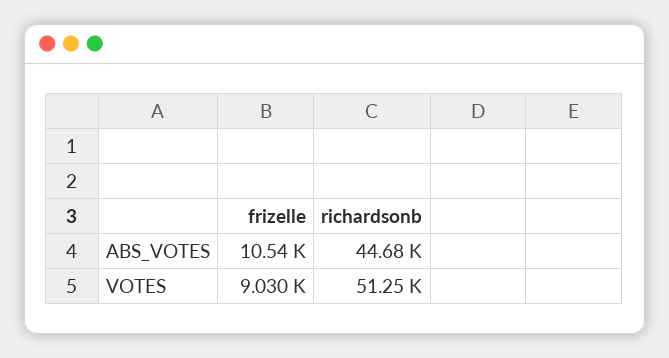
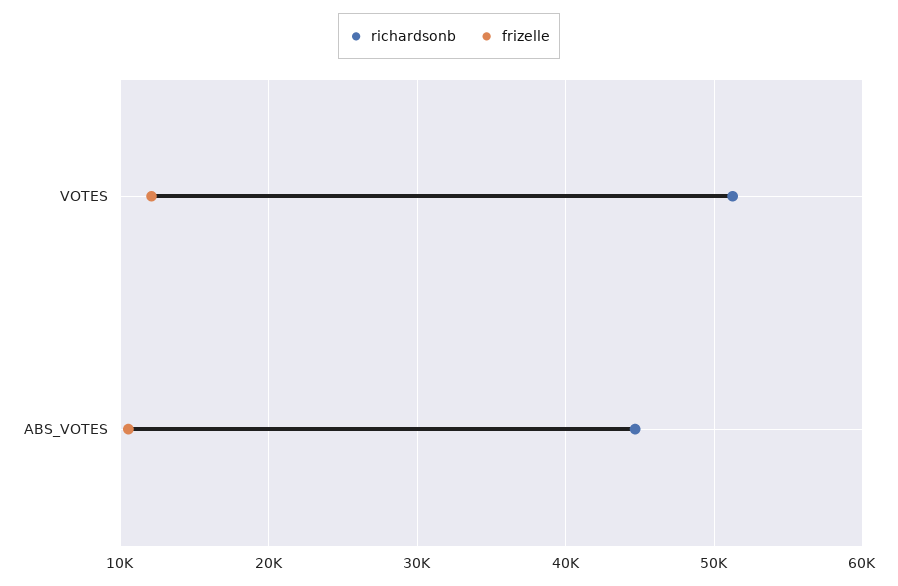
frizelle, VOTES: 9030 -> 12000

